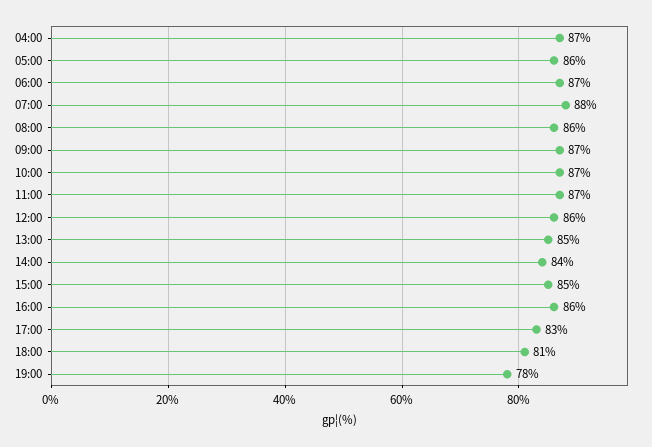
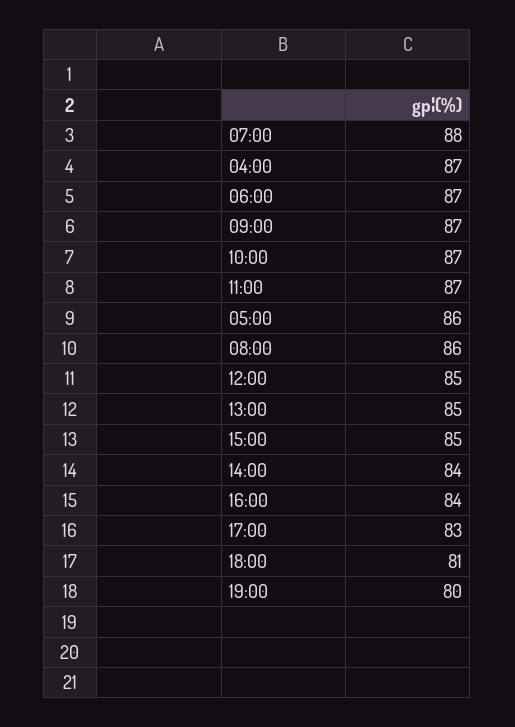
12:00: 86 -> 85
16:00: 86 -> 84
19:00: 78 -> 80

